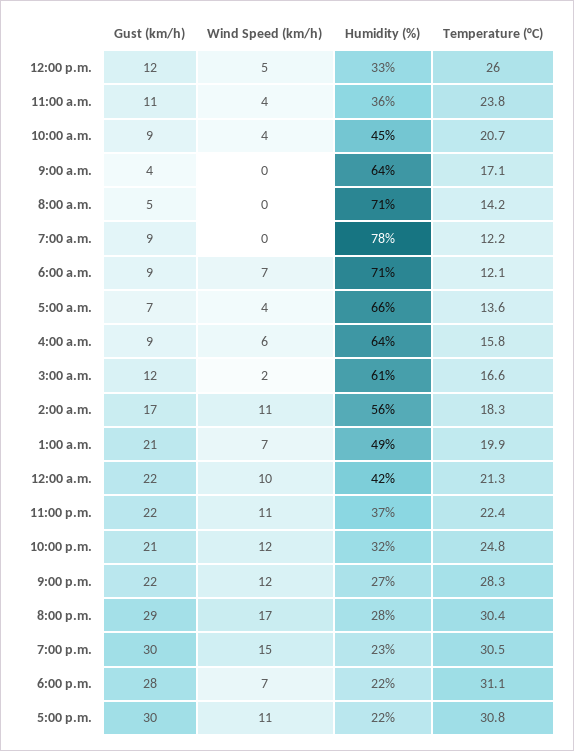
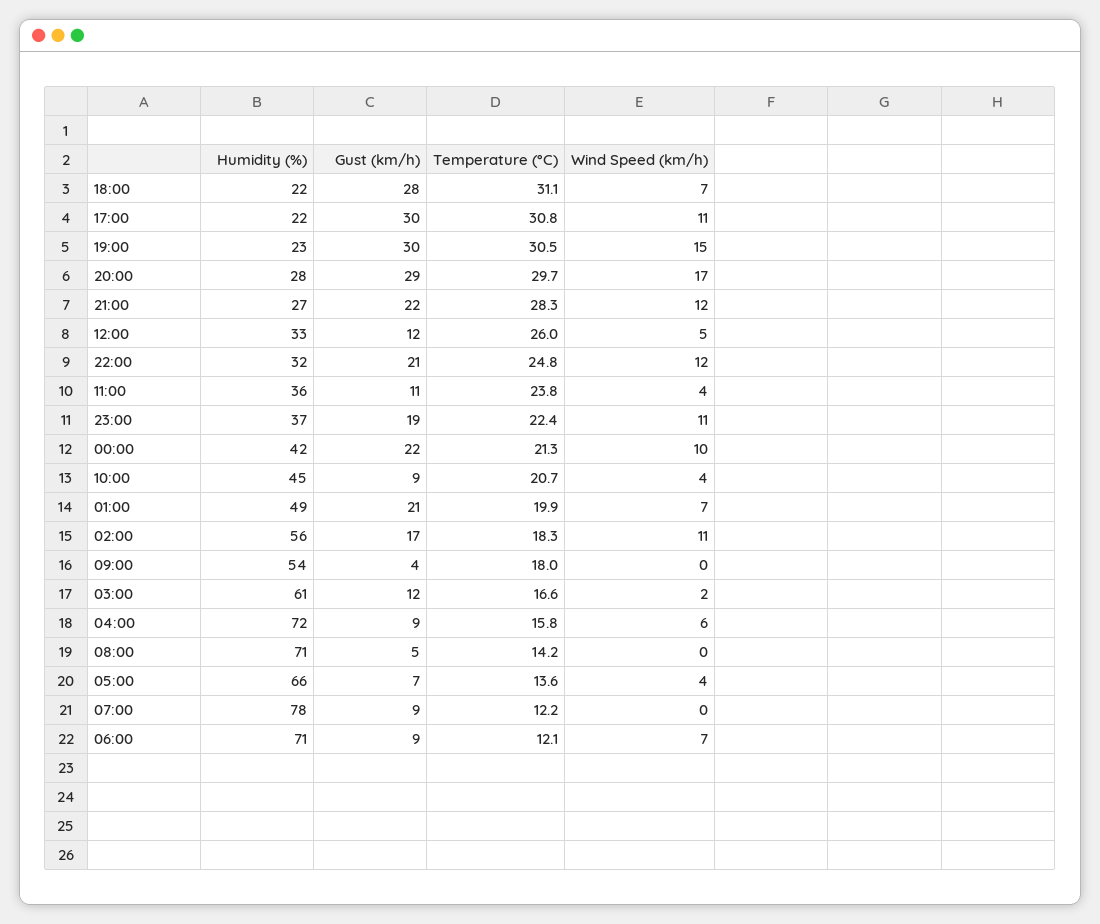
Humidity (%), 9:00 a.m.: 64 -> 54
Temperature (°C), 9:00 a.m.: 17.1 -> 18
Humidity (%), 4:00 a.m.: 64 -> 72
Gust (km/h), 11:00 p.m.: 22 -> 19
Temperature (°C), 8:00 p.m.: 30.4 -> 29.7

